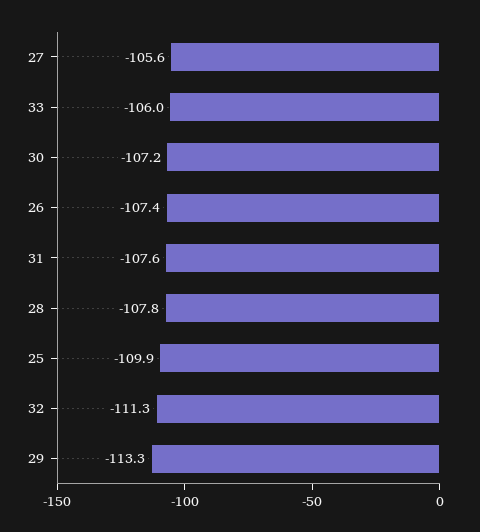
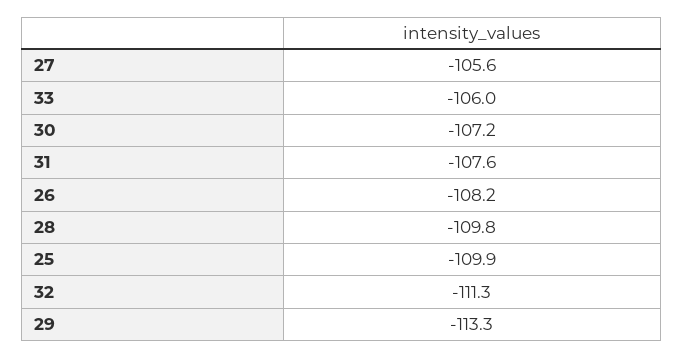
26: -107.4 -> -108.2
28: -107.8 -> -109.8

